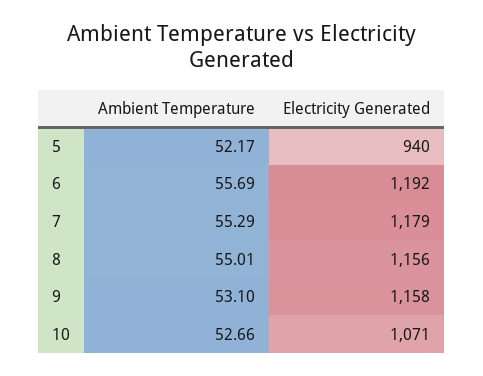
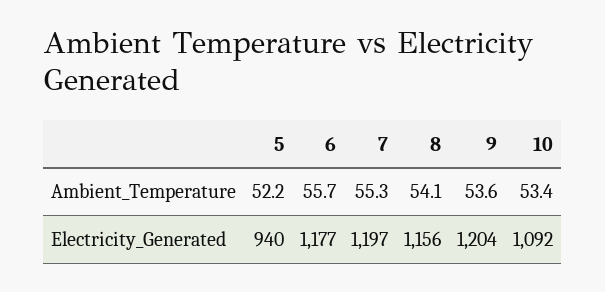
Electricity Generated, 6: 1192 -> 1177
Electricity Generated, 7: 1179 -> 1197
Ambient Temperature, 8: 55.01 -> 54.1
Ambient Temperature, 9: 53.1 -> 53.6
Electricity Generated, 9: 1158 -> 1204
Ambient Temperature, 10: 52.66 -> 53.4
Electricity Generated, 10: 1071 -> 1092

